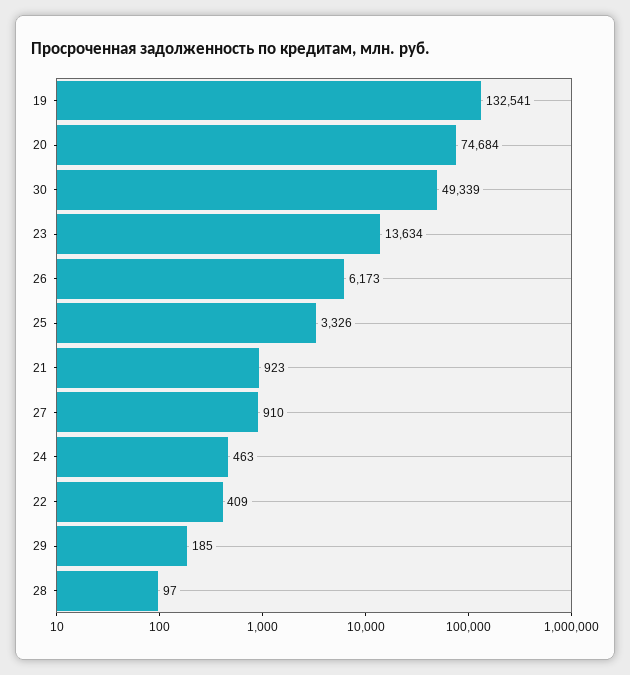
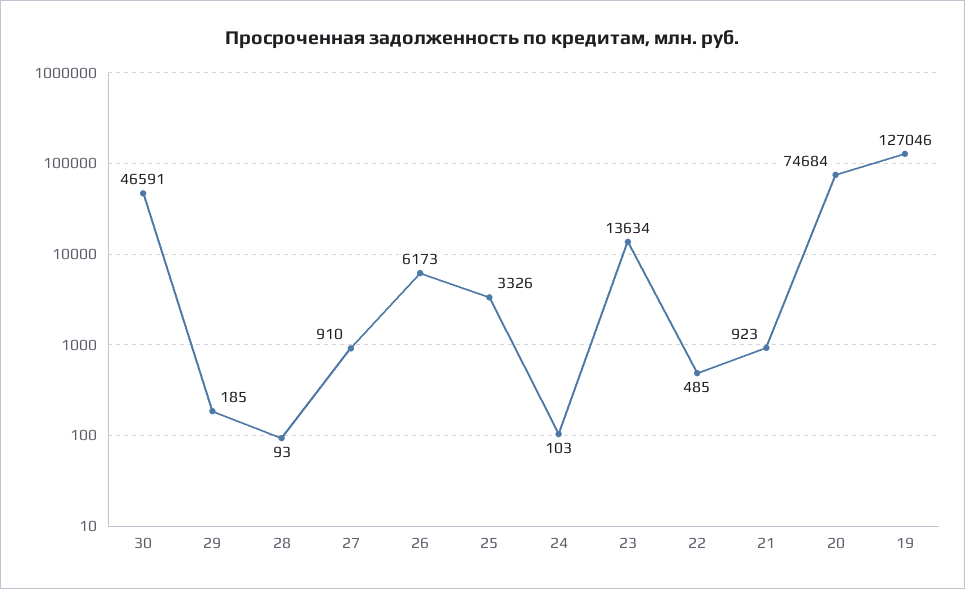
19: 132541 -> 127046
30: 49339 -> 46591
24: 463 -> 103
22: 409 -> 485
28: 97 -> 93

